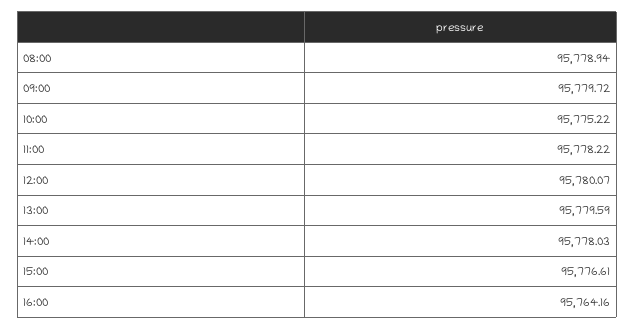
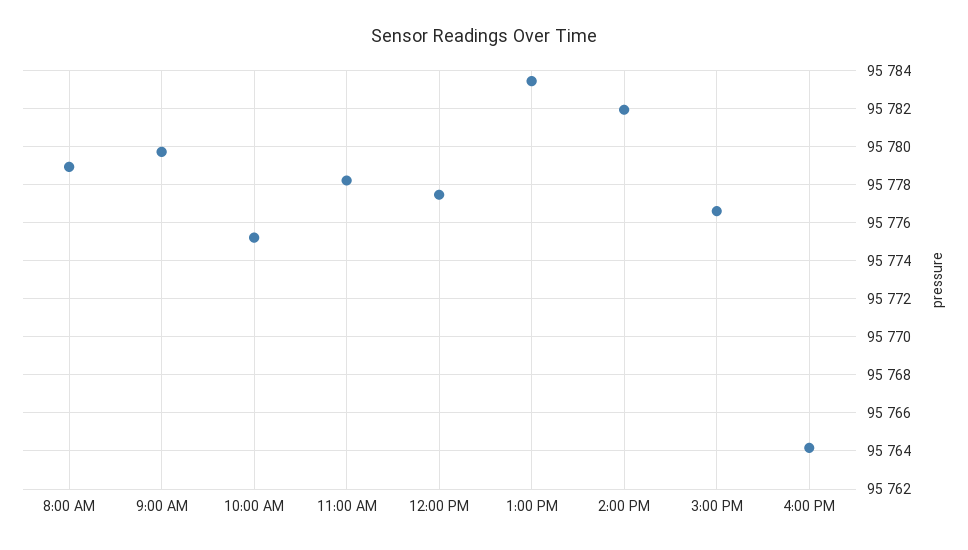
12:00: 95780.07 -> 95777.5
13:00: 95779.59 -> 95783.5
14:00: 95778.03 -> 95782

